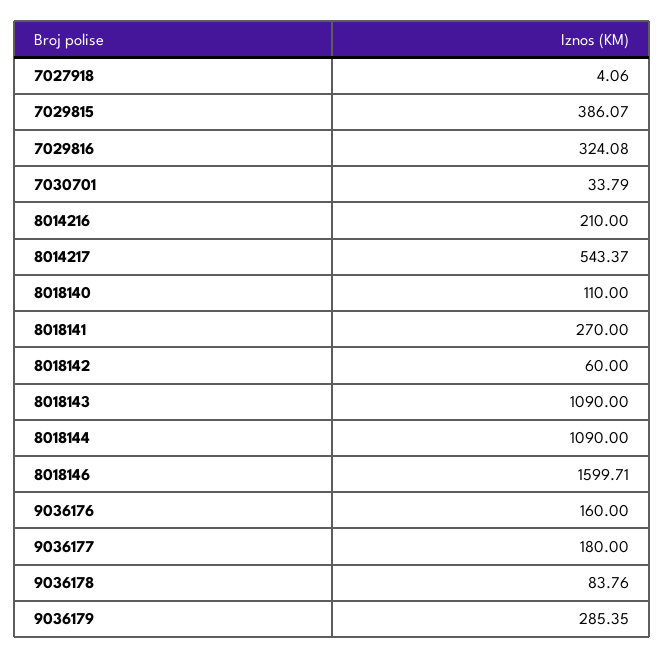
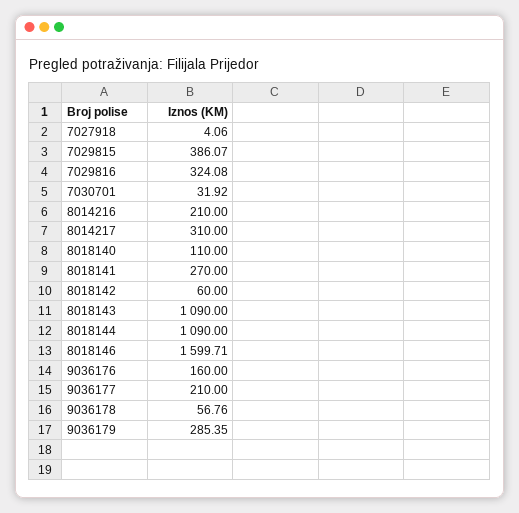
7030701: 33.79 -> 31.92
8014217: 543.37 -> 310
9036177: 180 -> 210
9036178: 83.76 -> 56.76

